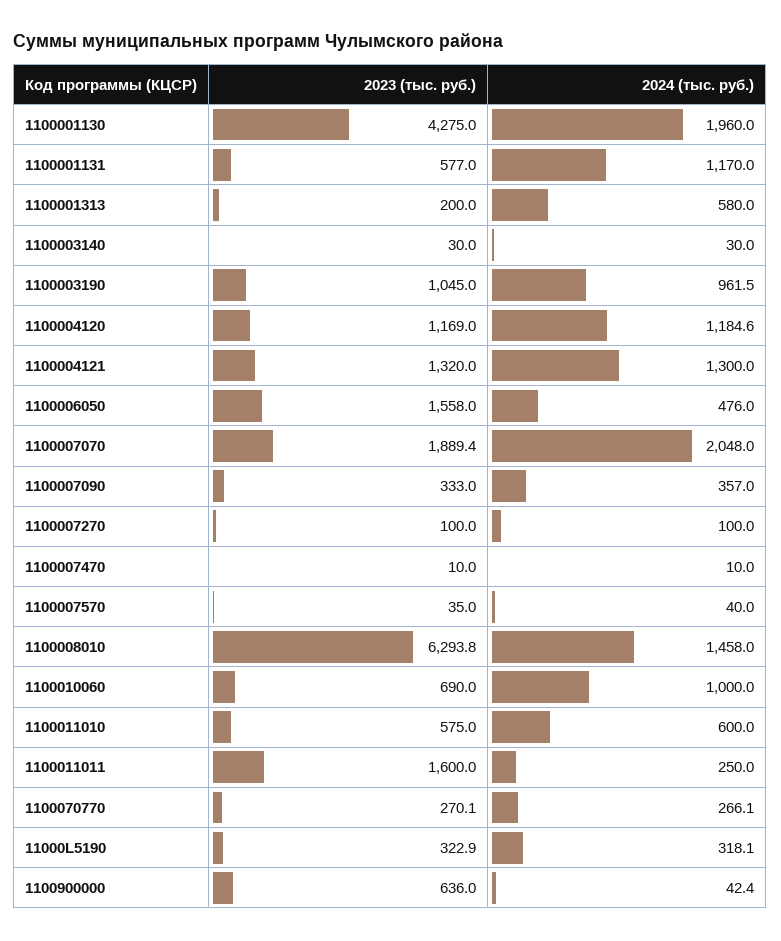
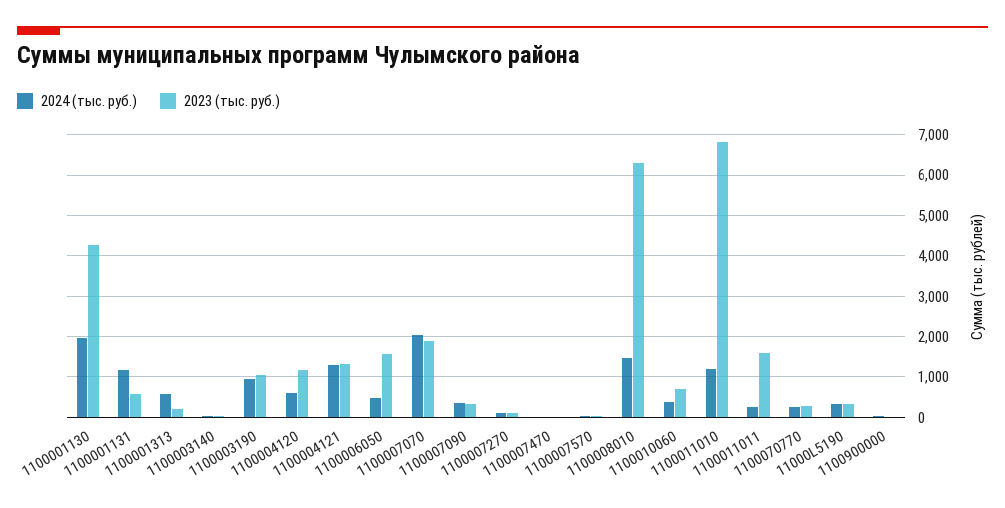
2024 (тыс. руб.), 1100004120: 1184.6 -> 600
2024 (тыс. руб.), 1100010060: 1000 -> 400
2023 (тыс. руб.), 1100011010: 575 -> 6800
2024 (тыс. руб.), 1100011010: 600 -> 1200
2023 (тыс. руб.), 1100900000: 636 -> 0

